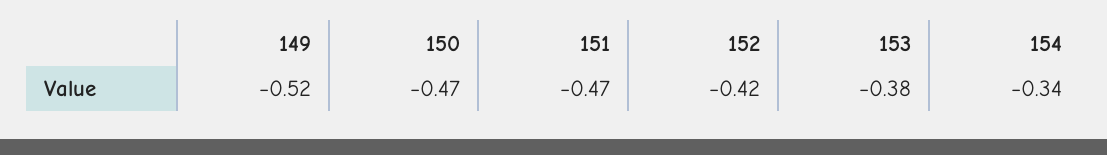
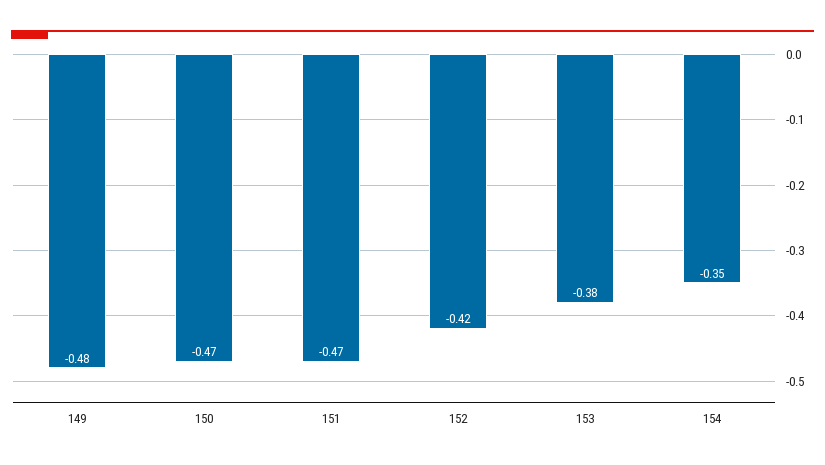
149: -0.52 -> -0.48
154: -0.34 -> -0.35

